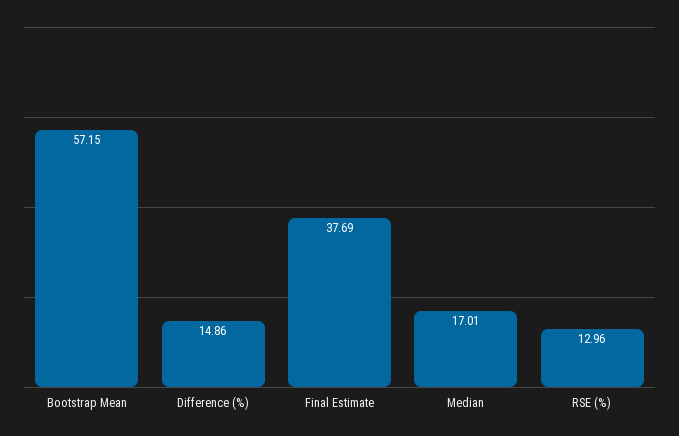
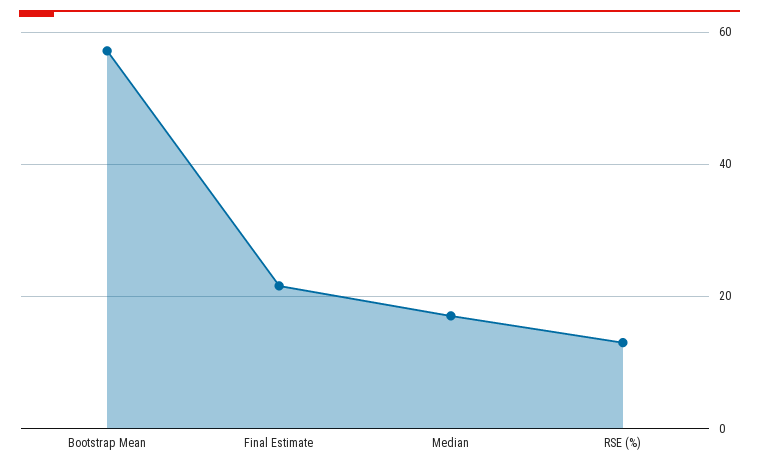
Difference (%): 14.86 -> none
Final Estimate: 37.69 -> 22

